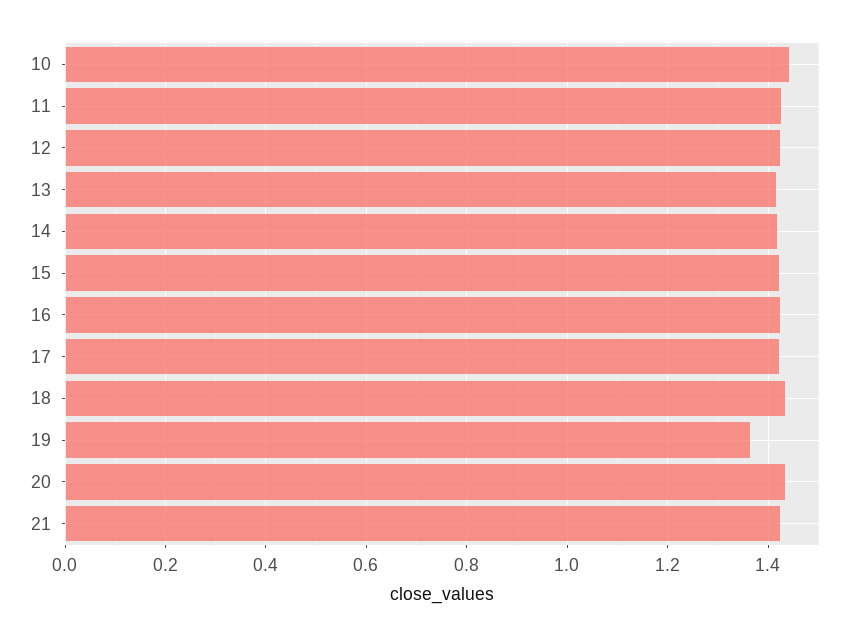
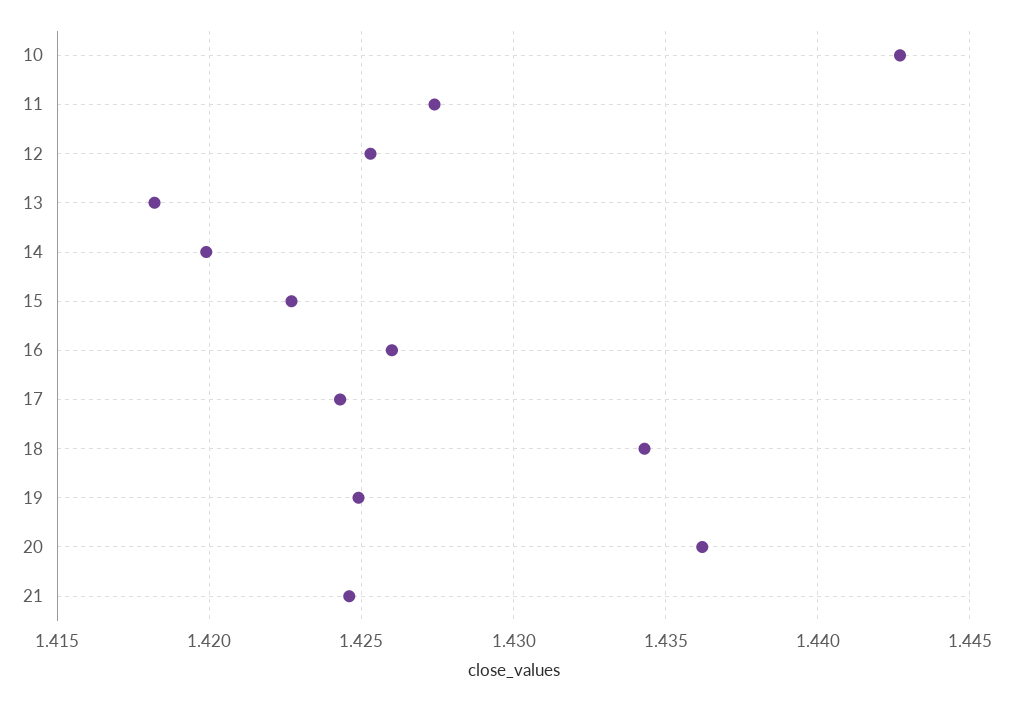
19: 1.36 -> 1.425

